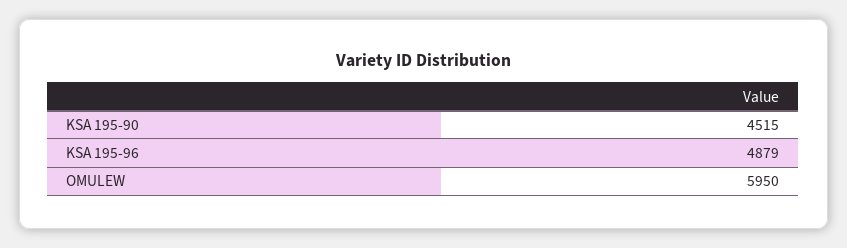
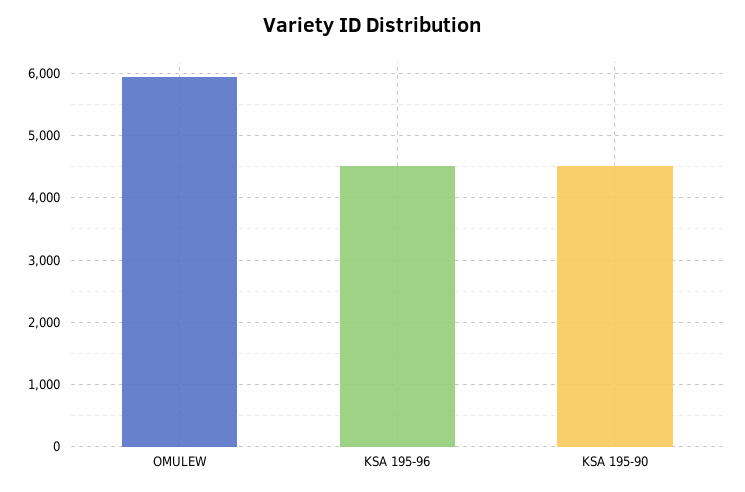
KSA 195-96: 4879 -> 4500

